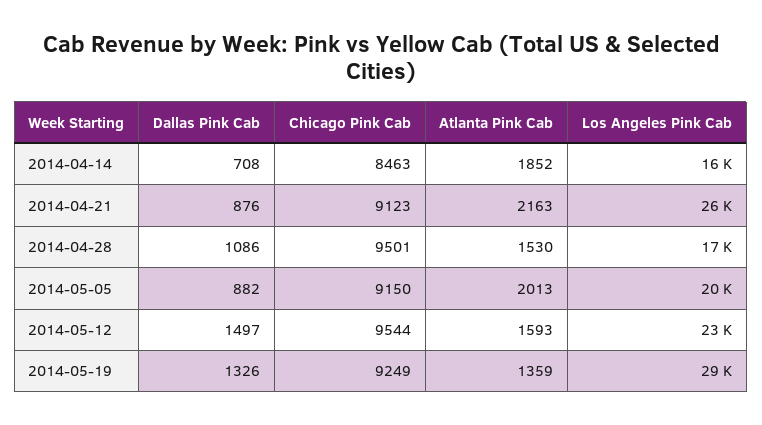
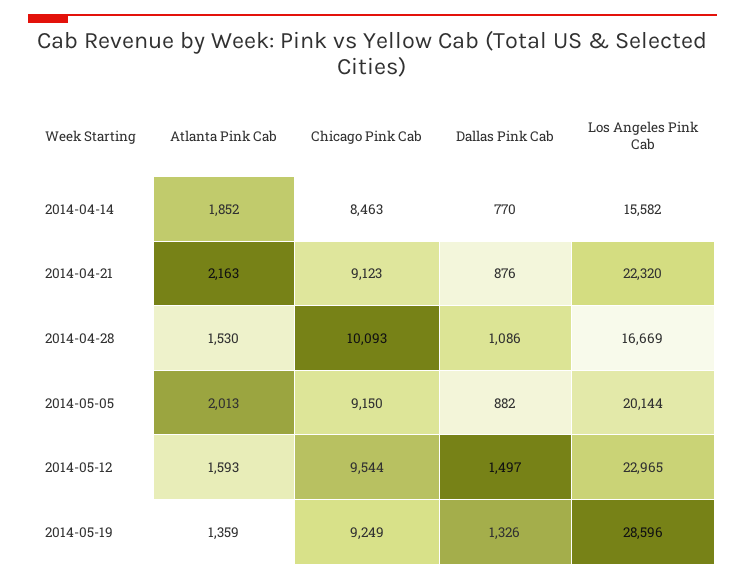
Dallas Pink Cab, 2014-04-14: 708 -> 770
Los Angeles Pink Cab, 2014-04-21: 26000 -> 22320
Chicago Pink Cab, 2014-04-28: 9501 -> 10093

